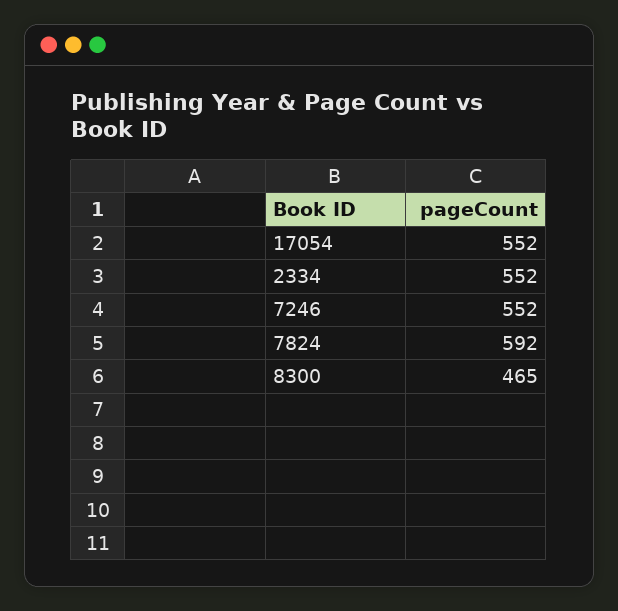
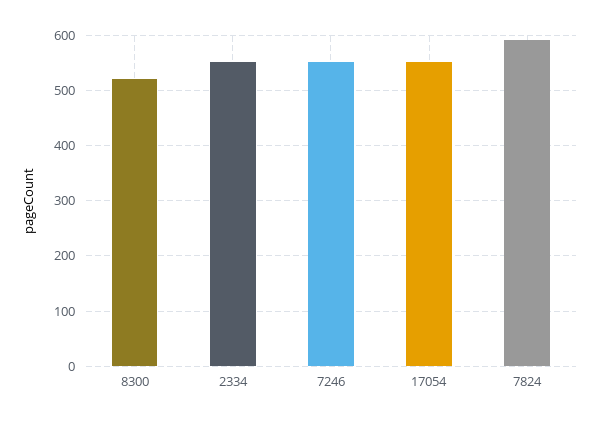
8300: 465 -> 520

